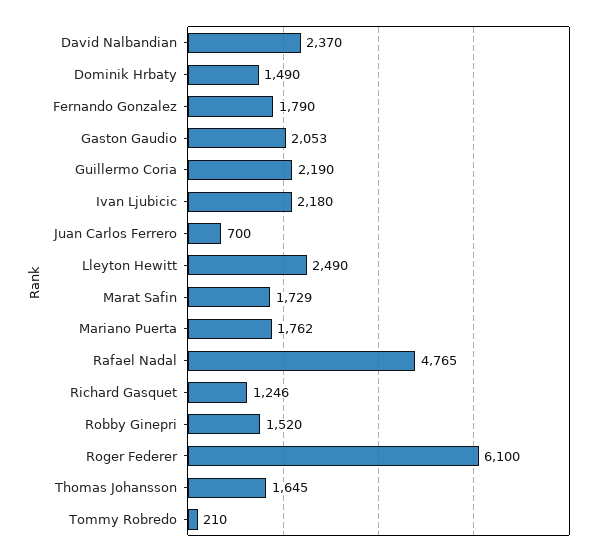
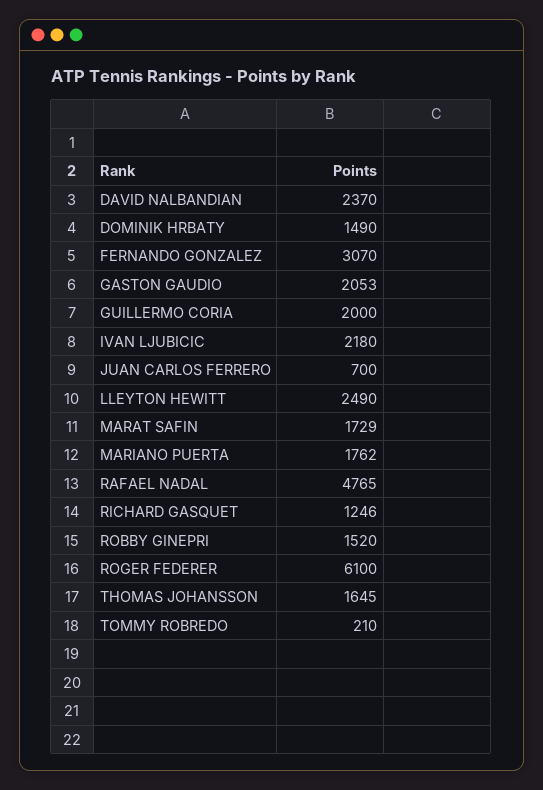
Fernando Gonzalez: 1790 -> 3070
Guillermo Coria: 2190 -> 2000

